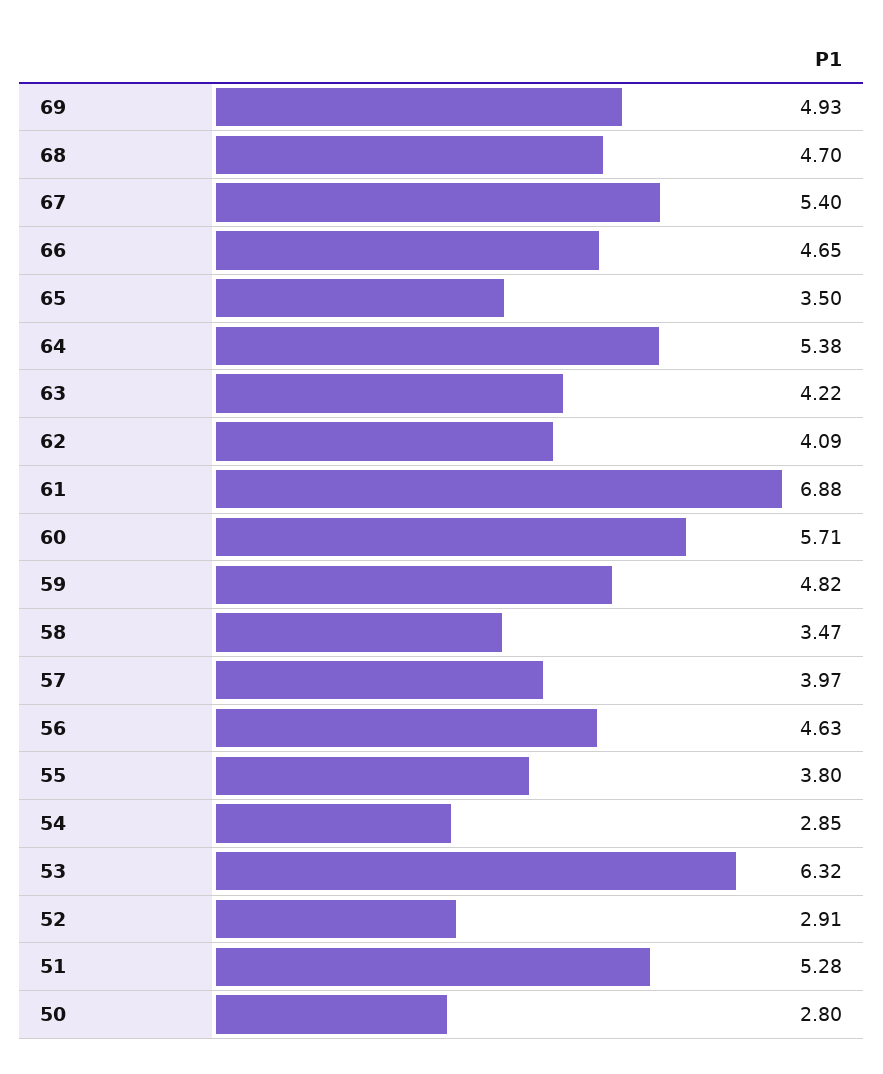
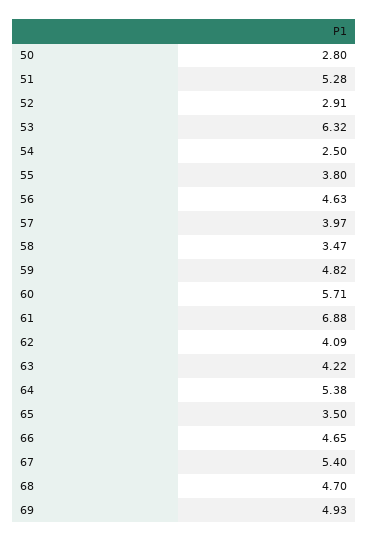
54: 2.85 -> 2.5

